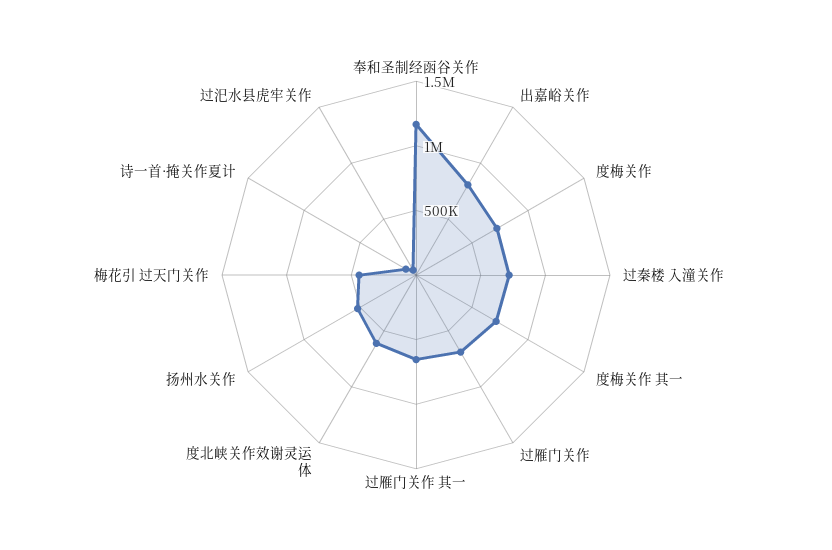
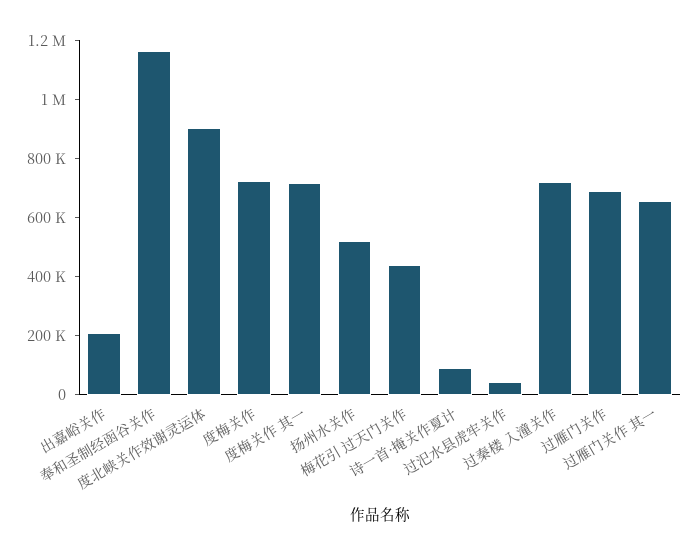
出嘉峪关作: 800000 -> 200000
度北峡关作效谢灵运体: 600000 -> 900000

